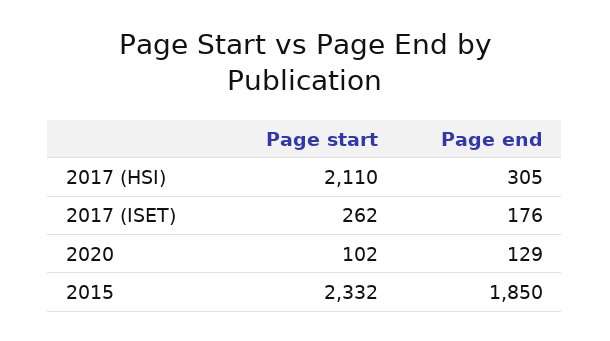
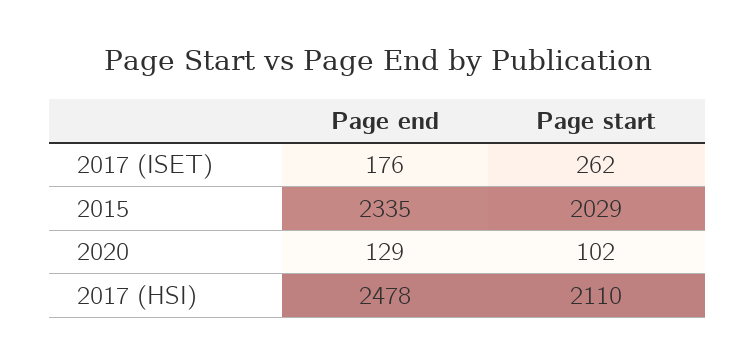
Page end, 2017 (HSI): 305 -> 2478
Page start, 2015: 2332 -> 2029
Page end, 2015: 1850 -> 2335

